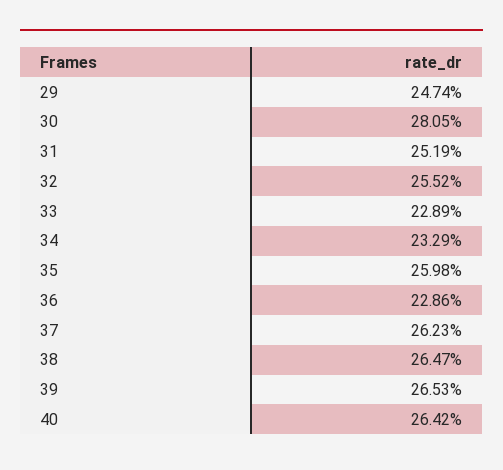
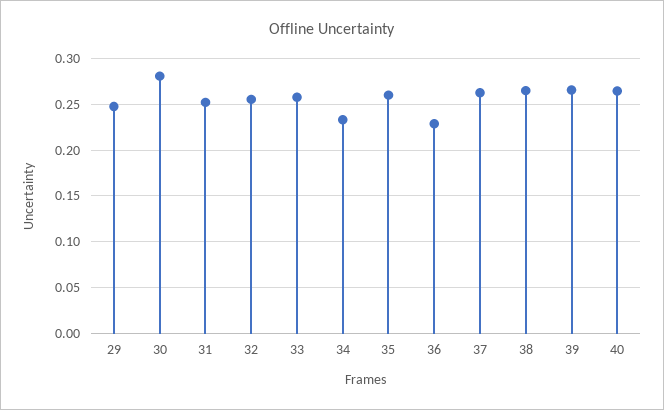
33: 0.2289 -> 0.26

